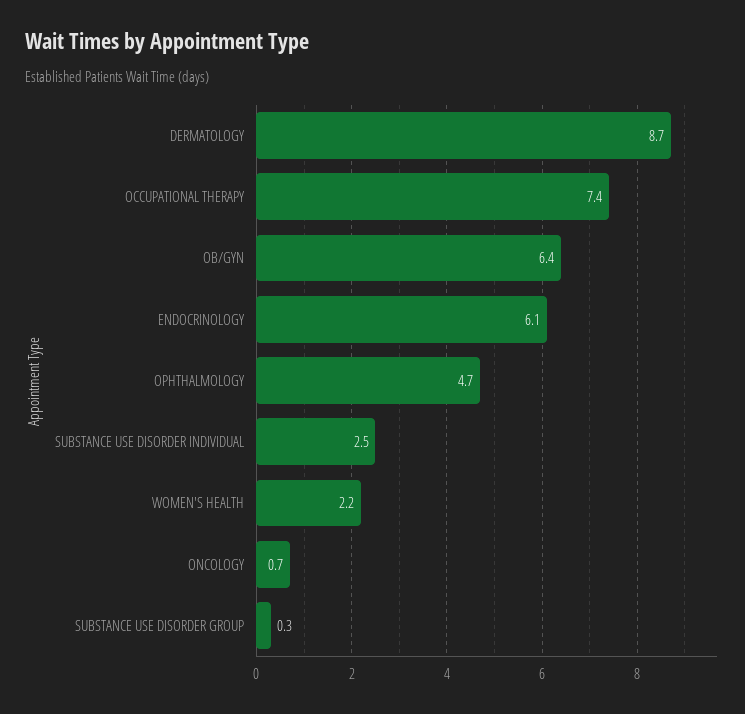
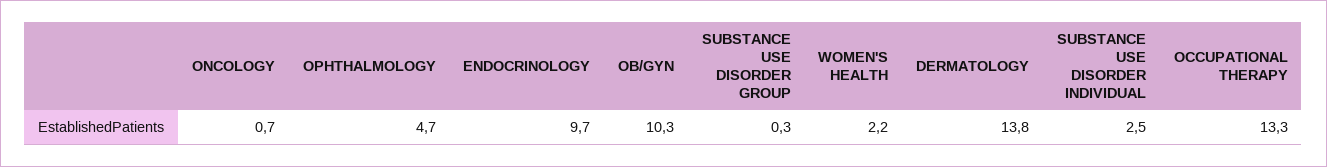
DERMATOLOGY: 8.7 -> 13.8
OCCUPATIONAL THERAPY: 7.4 -> 13.3
OB/GYN: 6.4 -> 10.3
ENDOCRINOLOGY: 6.1 -> 9.7

